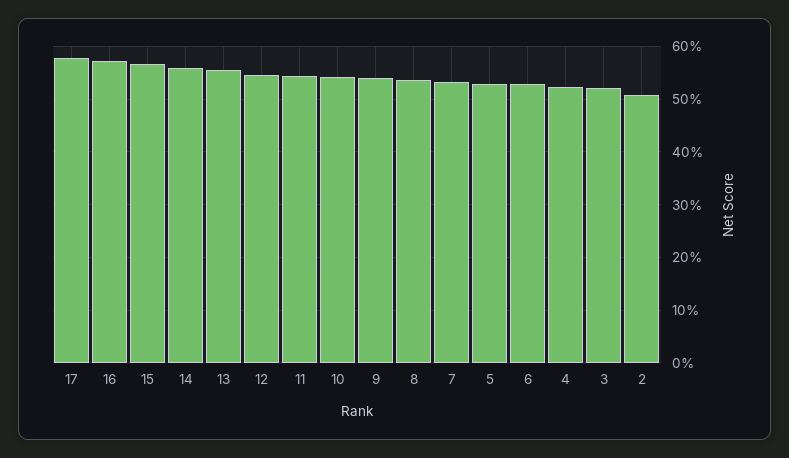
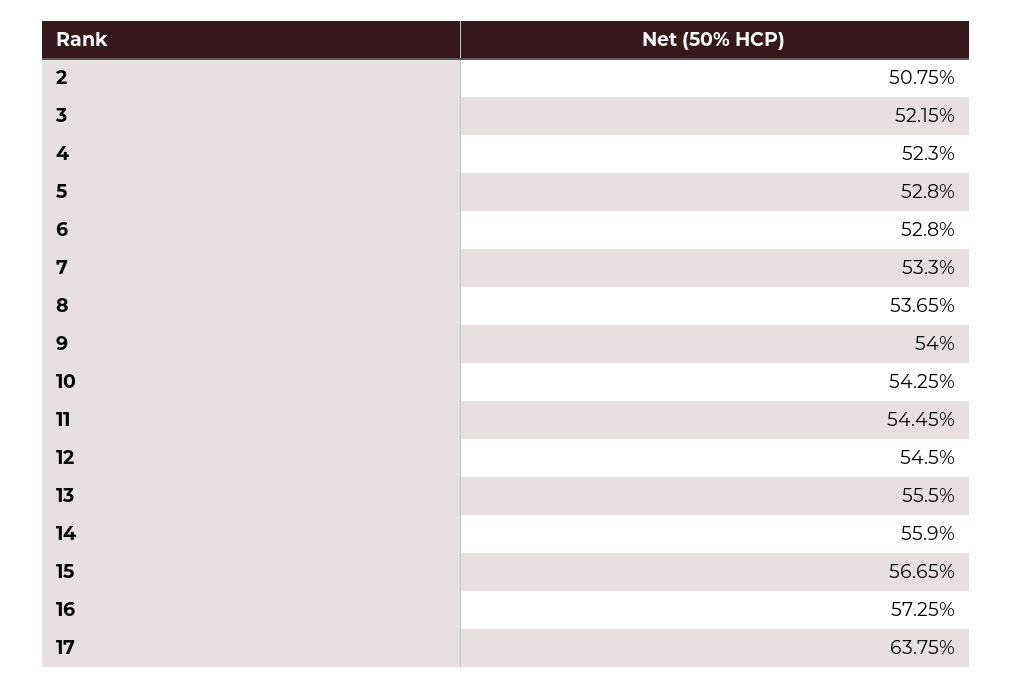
17: 58 -> 63.75

